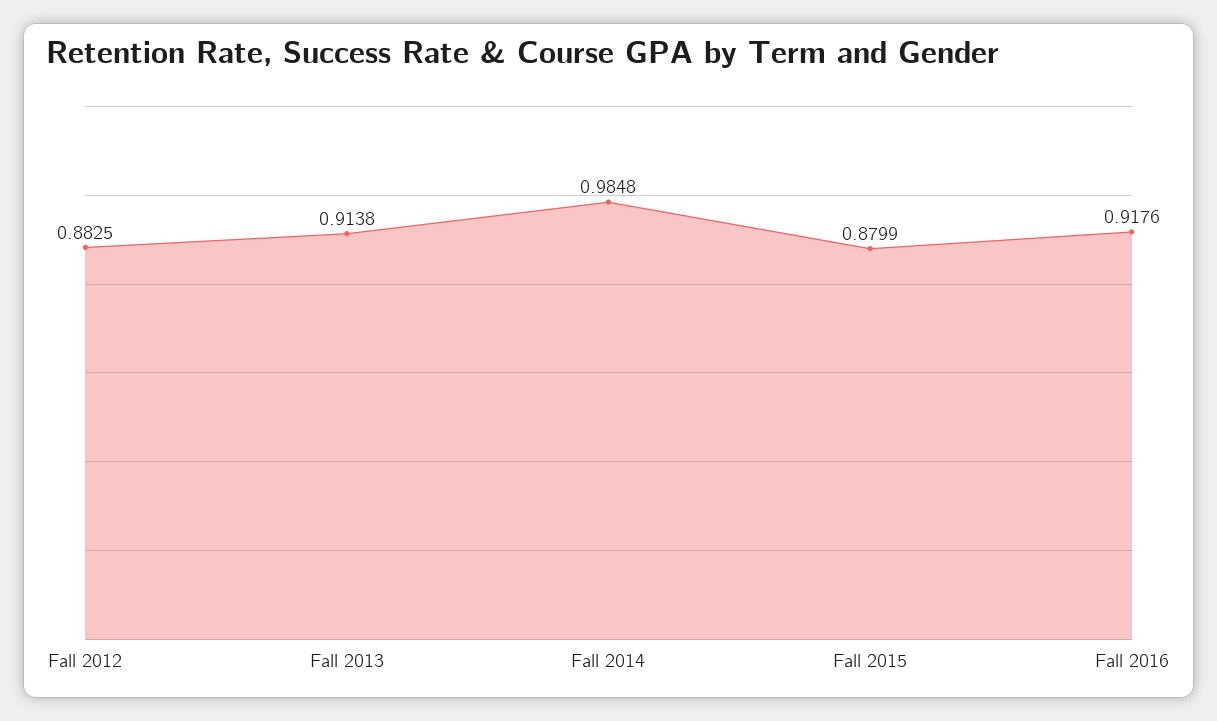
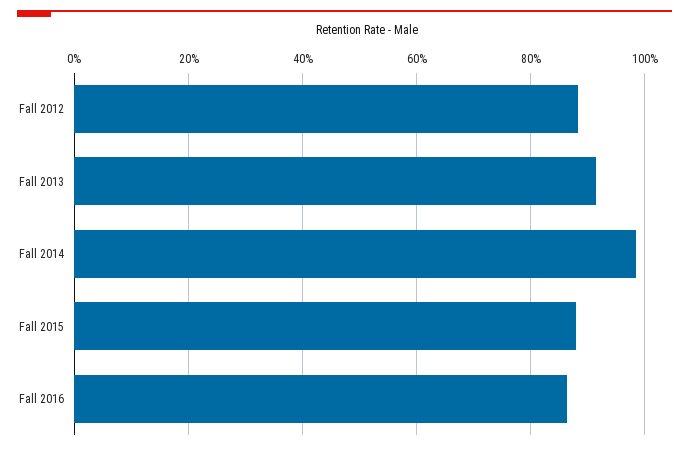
Fall 2016: 0.9176 -> 0.86

